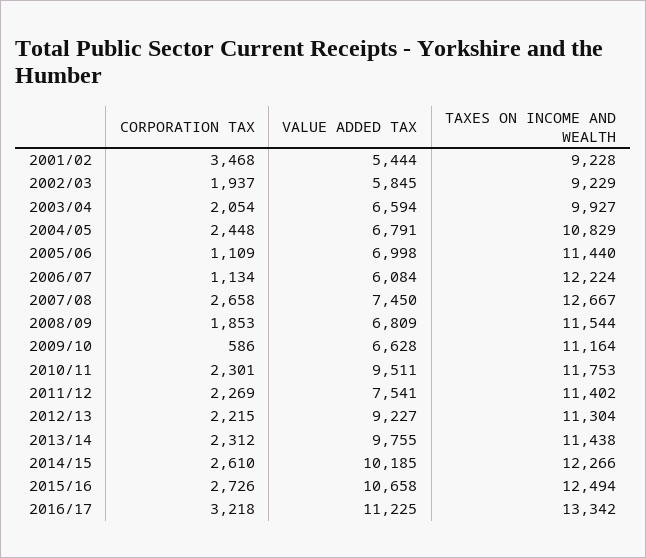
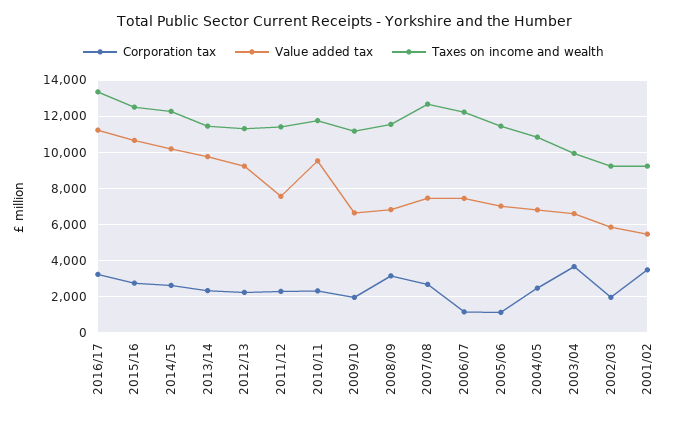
CORPORATION TAX, 2003/04: 2054 -> 3500
VALUE ADDED TAX, 2006/07: 6084 -> 7500
CORPORATION TAX, 2008/09: 1853 -> 3000
CORPORATION TAX, 2009/10: 586 -> 2000

